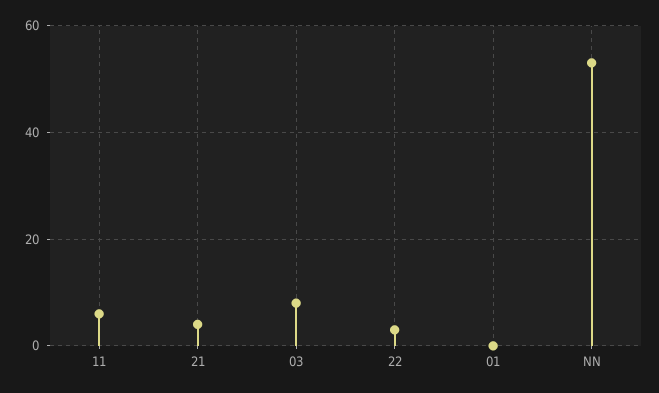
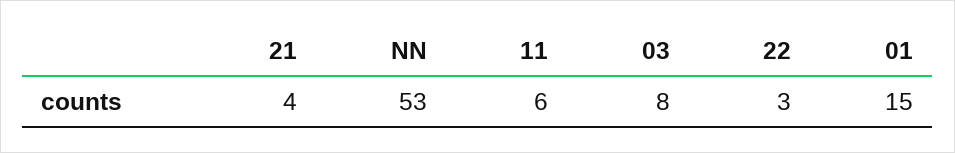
01: 0 -> 15

